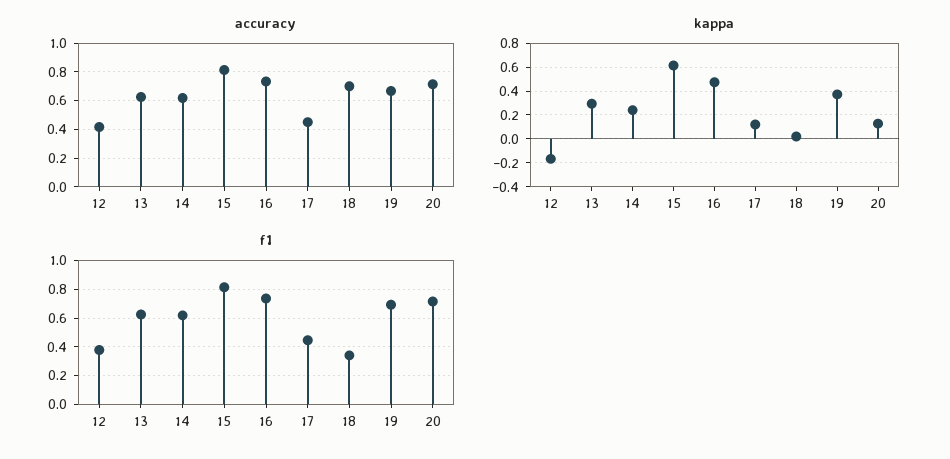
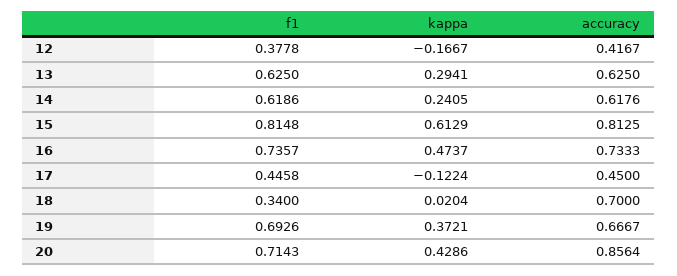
accuracy, 20: 0.7 -> 0.8564
kappa, 17: 0.1 -> -0.1224
kappa, 20: 0.1 -> 0.4286

